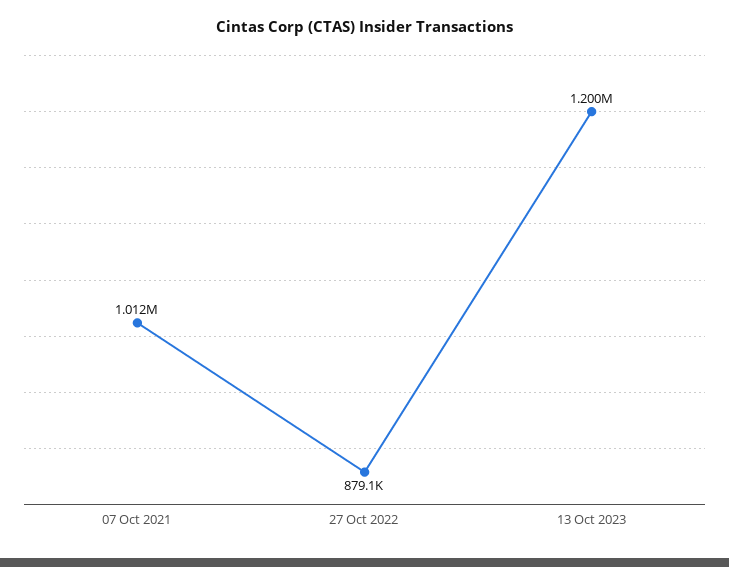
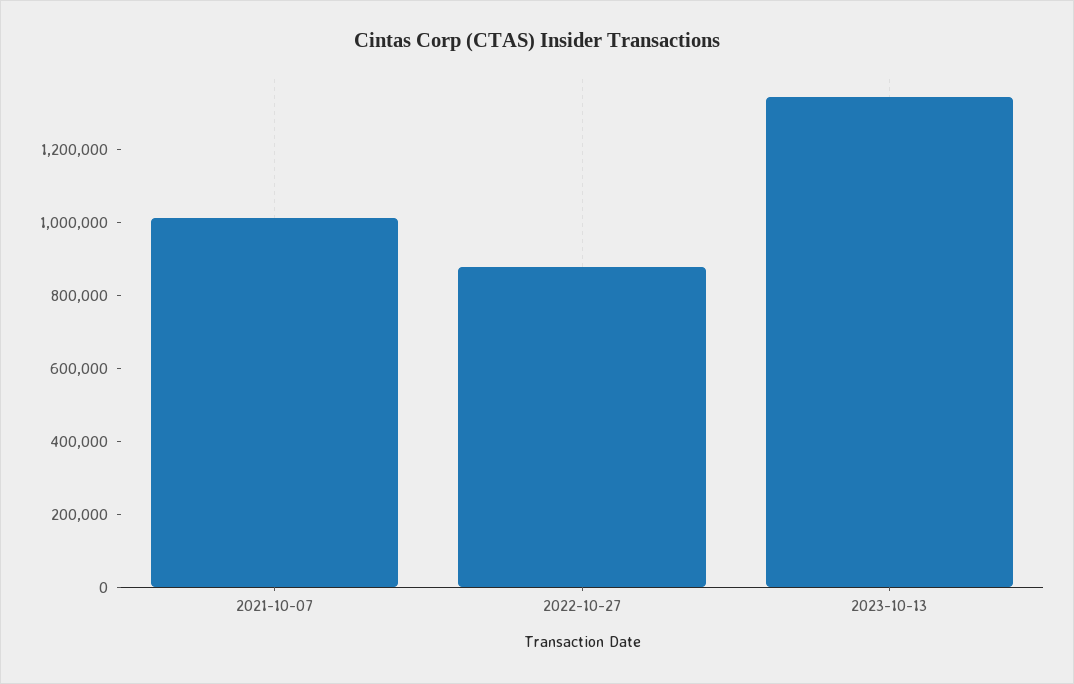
13 Oct 2023: 1200000 -> 1350000

